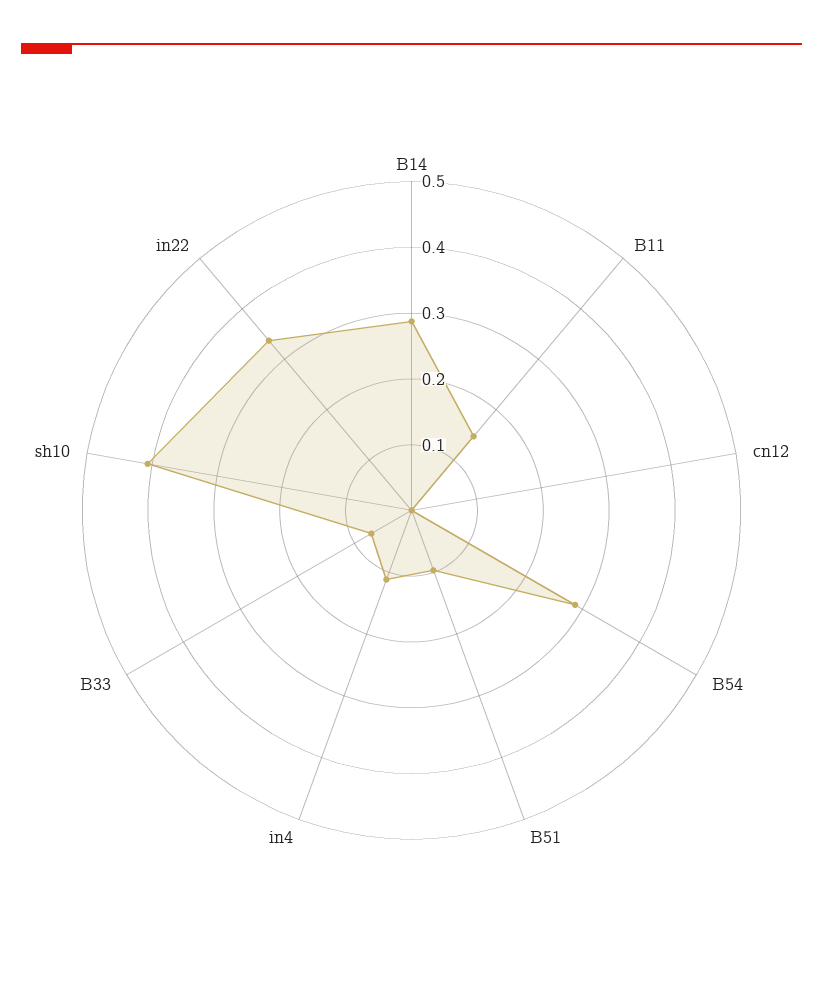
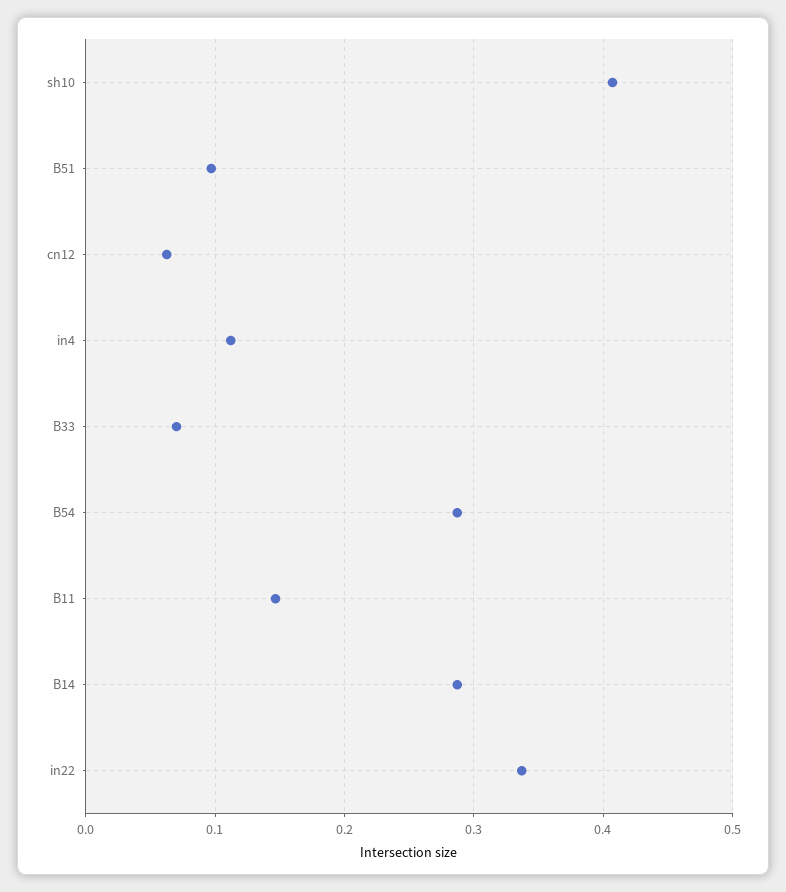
cn12: 0 -> 0.06

